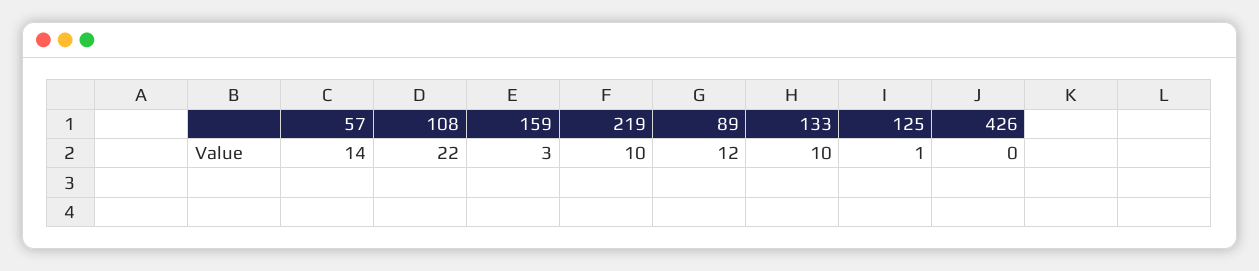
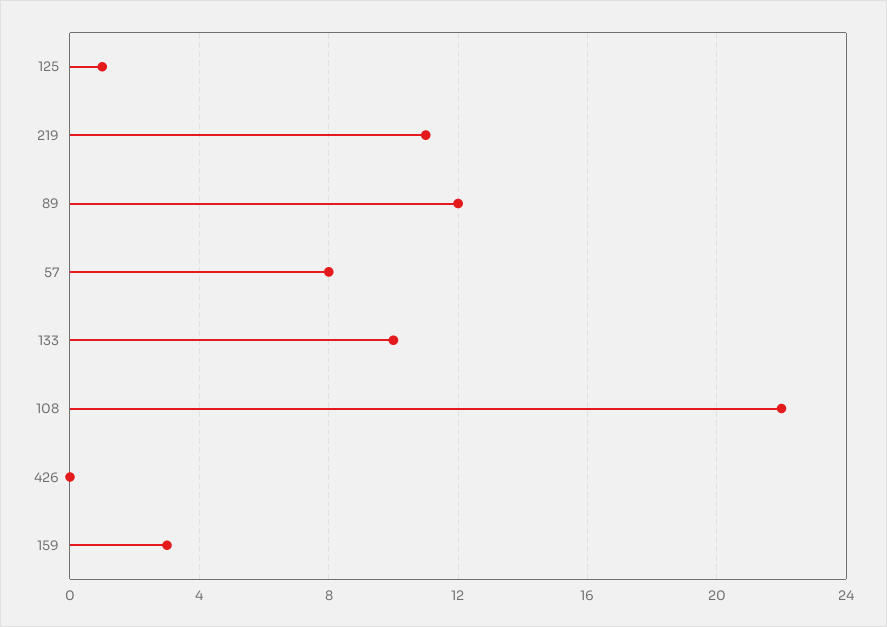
57: 14 -> 8
219: 10 -> 11

